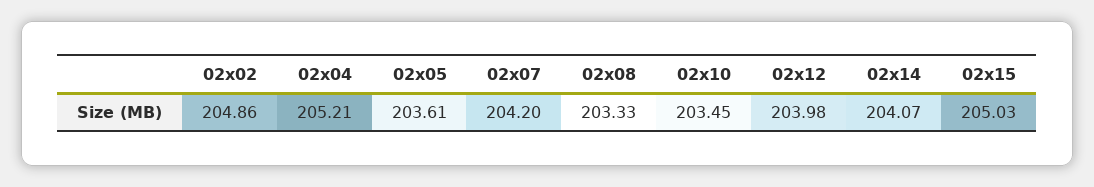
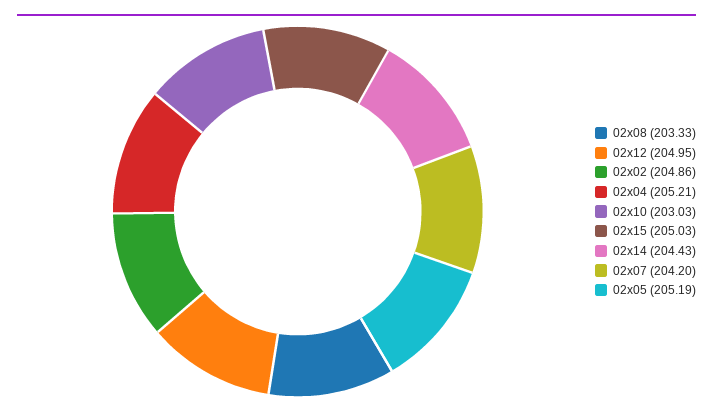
02x05: 203.61 -> 205.19
02x10: 203.45 -> 203.03
02x12: 203.98 -> 204.95
02x14: 204.07 -> 204.43

